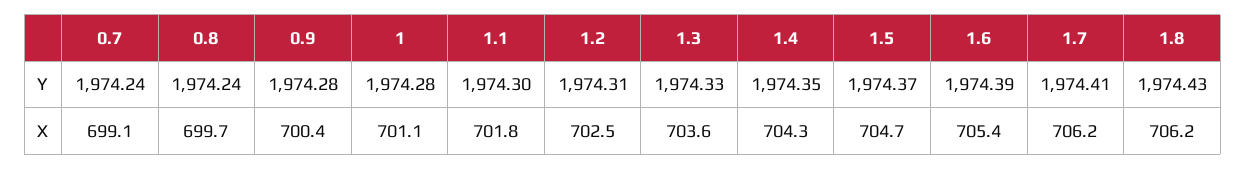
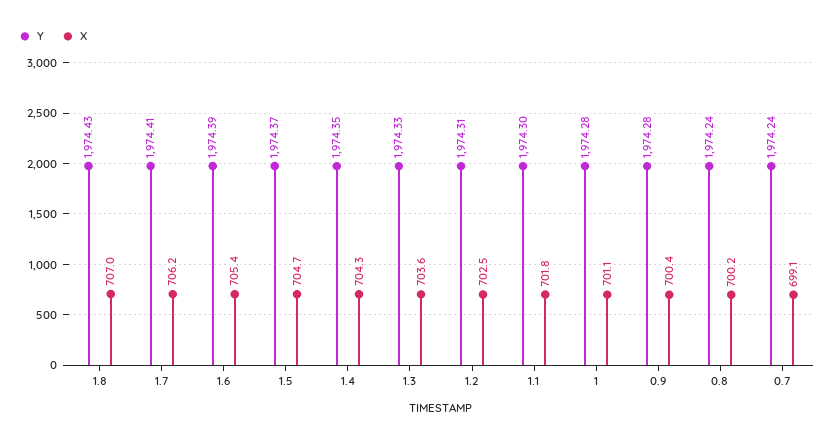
X, 0.8: 699.7 -> 700.2
X, 1.8: 706.2 -> 707

